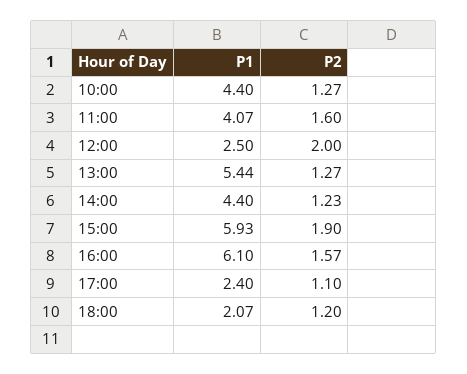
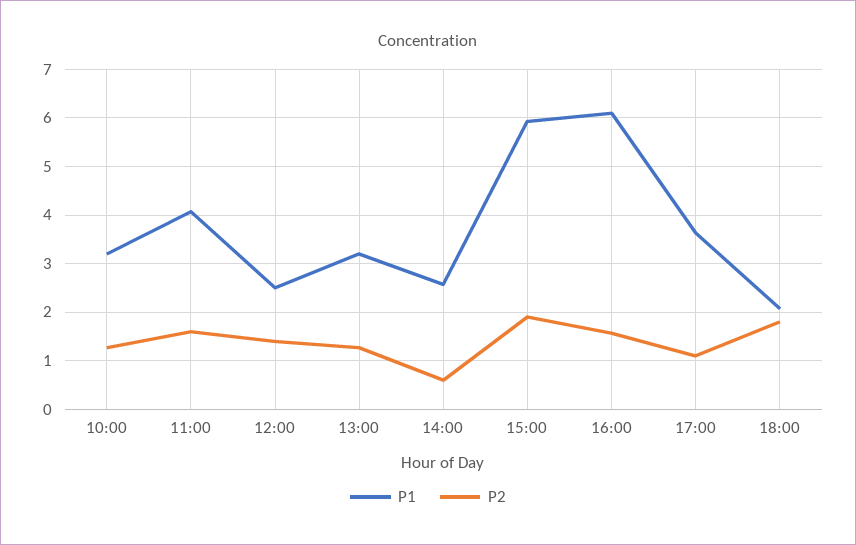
P1, 10:00: 4.4 -> 3.2
P2, 12:00: 2 -> 1.4
P1, 13:00: 5.44 -> 3.2
P1, 14:00: 4.4 -> 2.6
P2, 14:00: 1.23 -> 0.6
P1, 17:00: 2.4 -> 3.6
P2, 18:00: 1.2 -> 1.8

